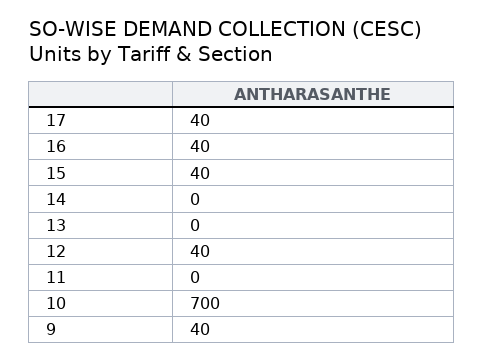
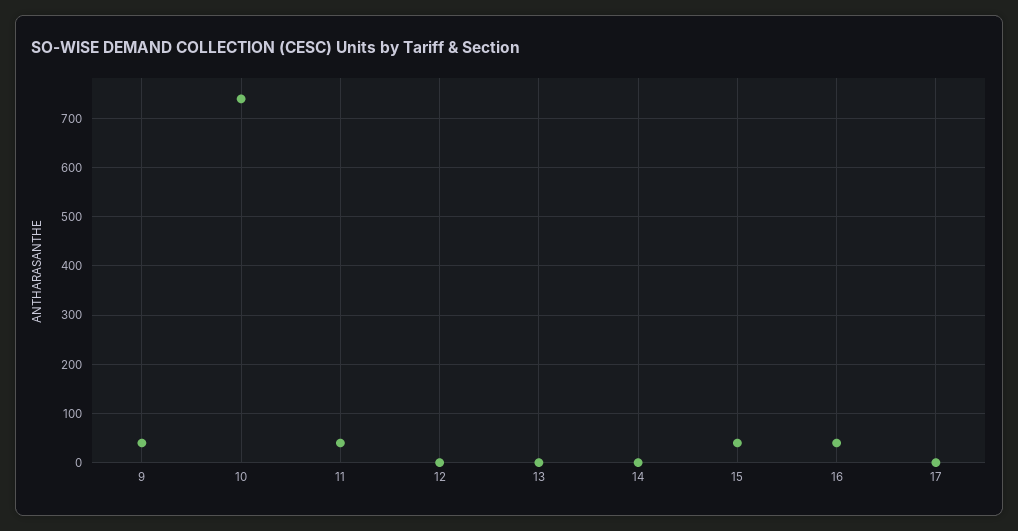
17: 40 -> 0
12: 40 -> 0
11: 0 -> 40
10: 700 -> 740

